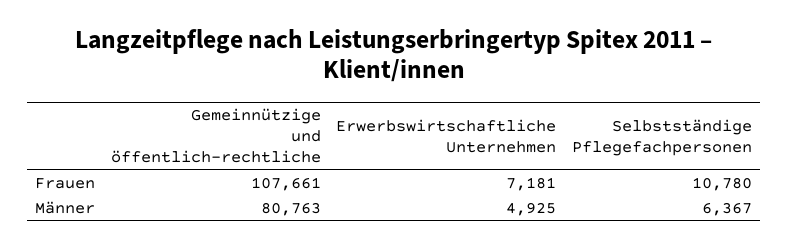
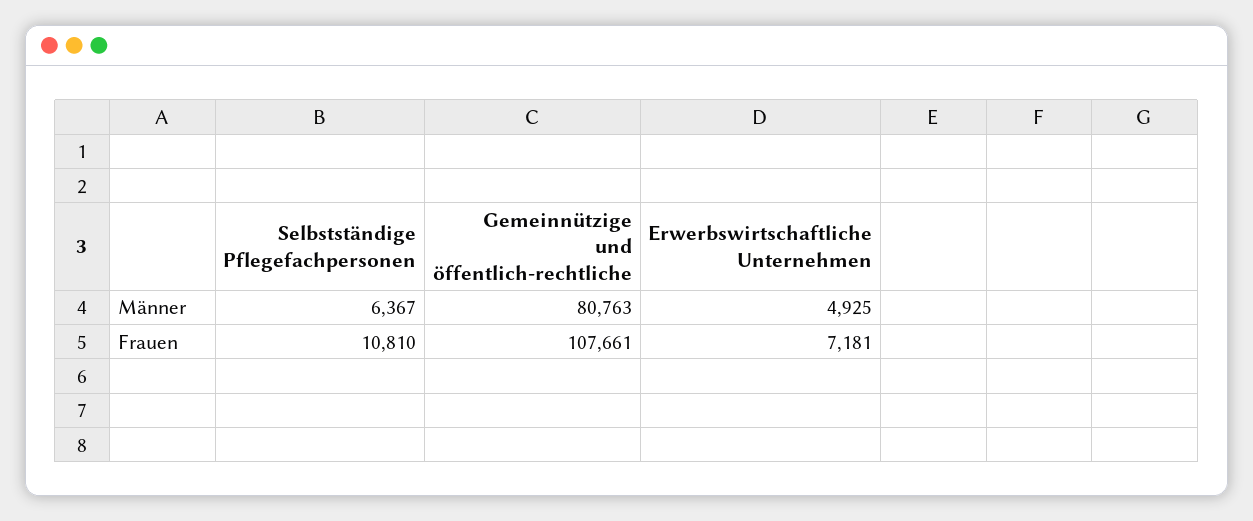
Selbstständige Pflegefachpersonen, Frauen: 10780 -> 10810

